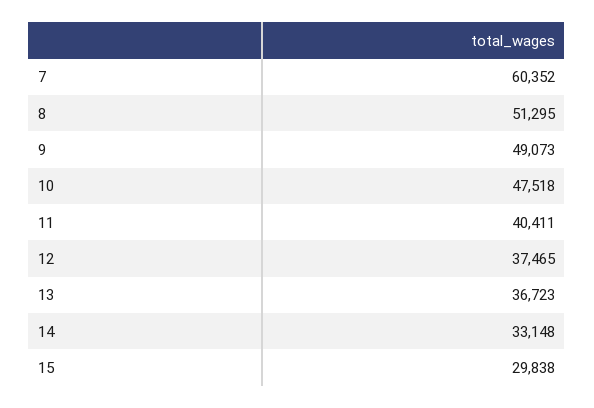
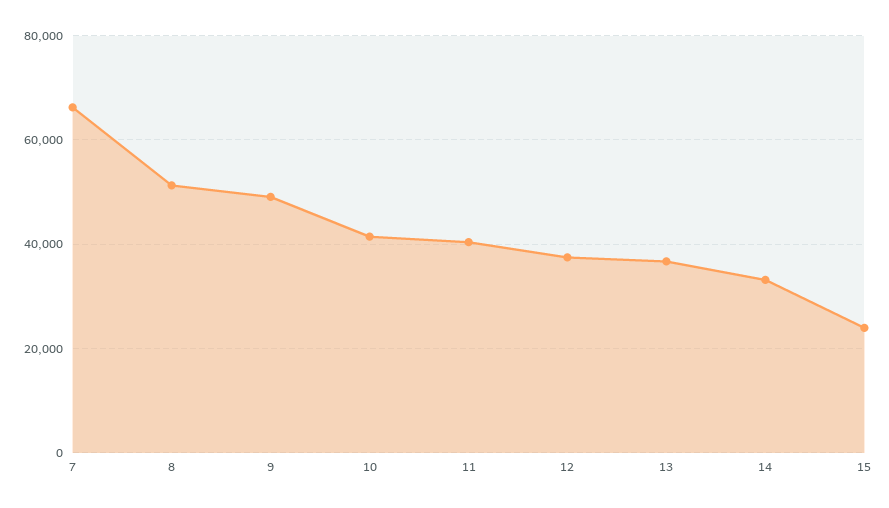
7: 60352 -> 66000
10: 47518 -> 42000
15: 29838 -> 24000

